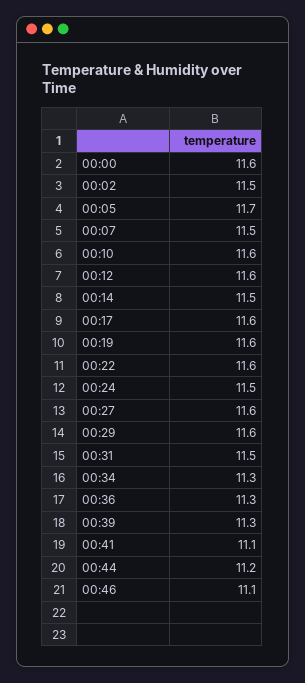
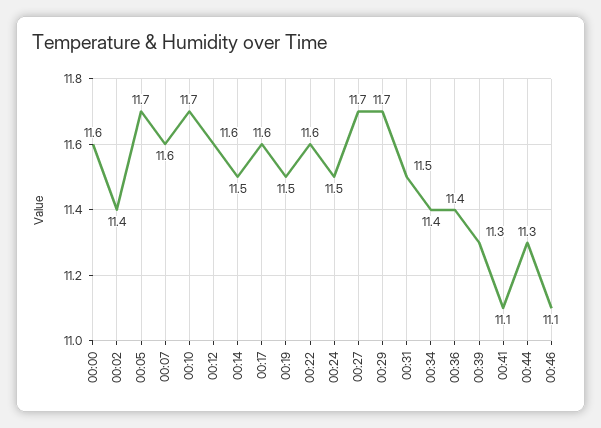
00:02: 11.5 -> 11.4
00:07: 11.5 -> 11.6
00:10: 11.6 -> 11.7
00:19: 11.6 -> 11.5
00:27: 11.6 -> 11.7
00:29: 11.6 -> 11.7
00:34: 11.3 -> 11.4
00:36: 11.3 -> 11.4
00:44: 11.2 -> 11.3

